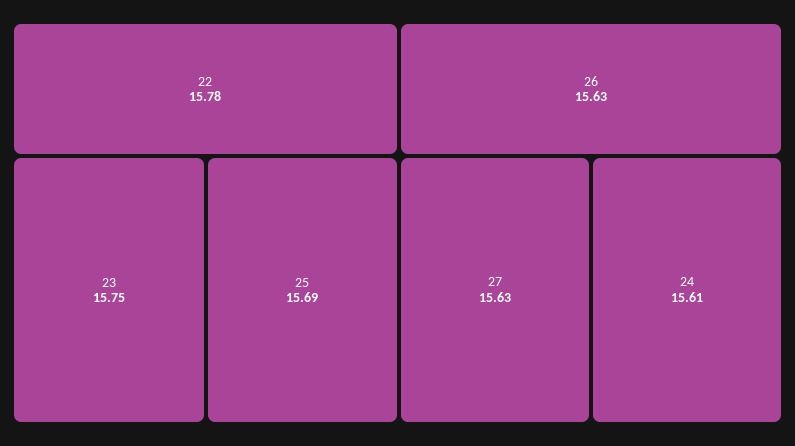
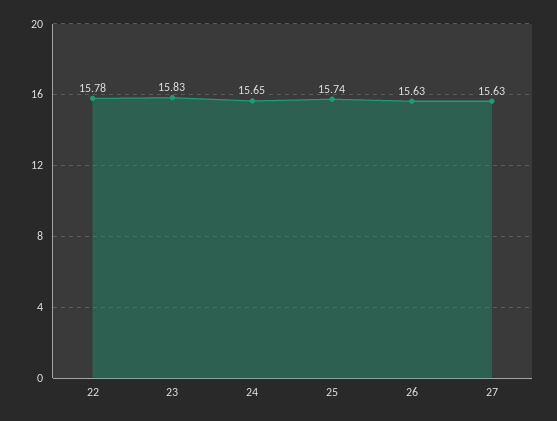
23: 15.75 -> 15.83
25: 15.69 -> 15.74
24: 15.61 -> 15.65

